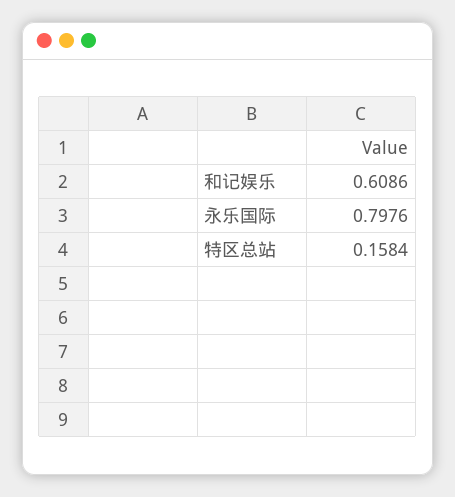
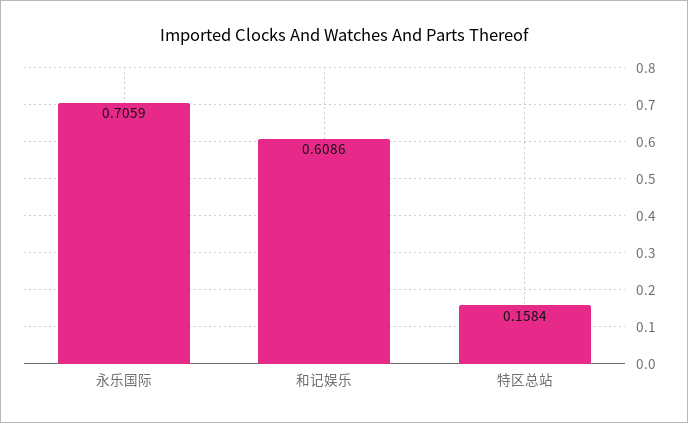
永乐国际: 0.7976 -> 0.7059

